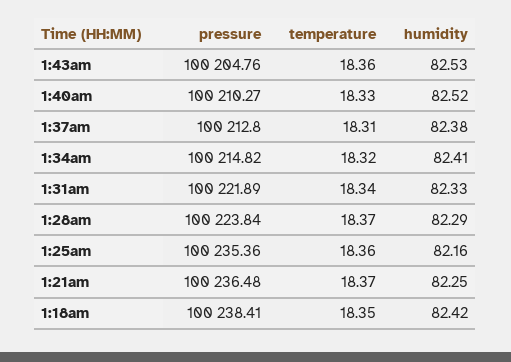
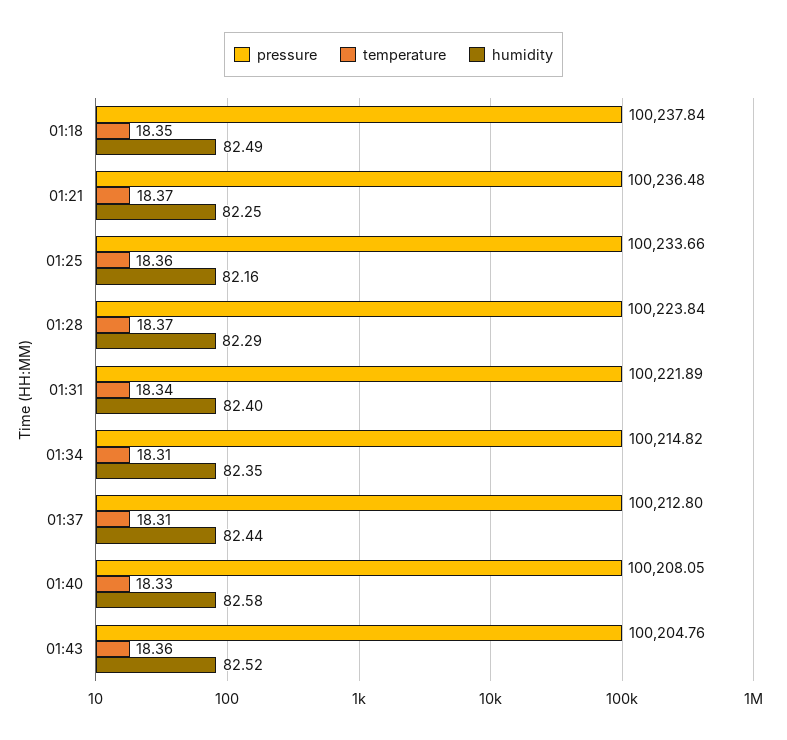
humidity, 1:43am: 82.53 -> 82.52
pressure, 1:40am: 100210.27 -> 100208.05
humidity, 1:40am: 82.52 -> 82.58
humidity, 1:37am: 82.38 -> 82.44
temperature, 1:34am: 18.32 -> 18.31
humidity, 1:34am: 82.41 -> 82.35
humidity, 1:31am: 82.33 -> 82.4
pressure, 1:25am: 100235.36 -> 100233.66
pressure, 1:18am: 100238.41 -> 100237.84
humidity, 1:18am: 82.42 -> 82.49

